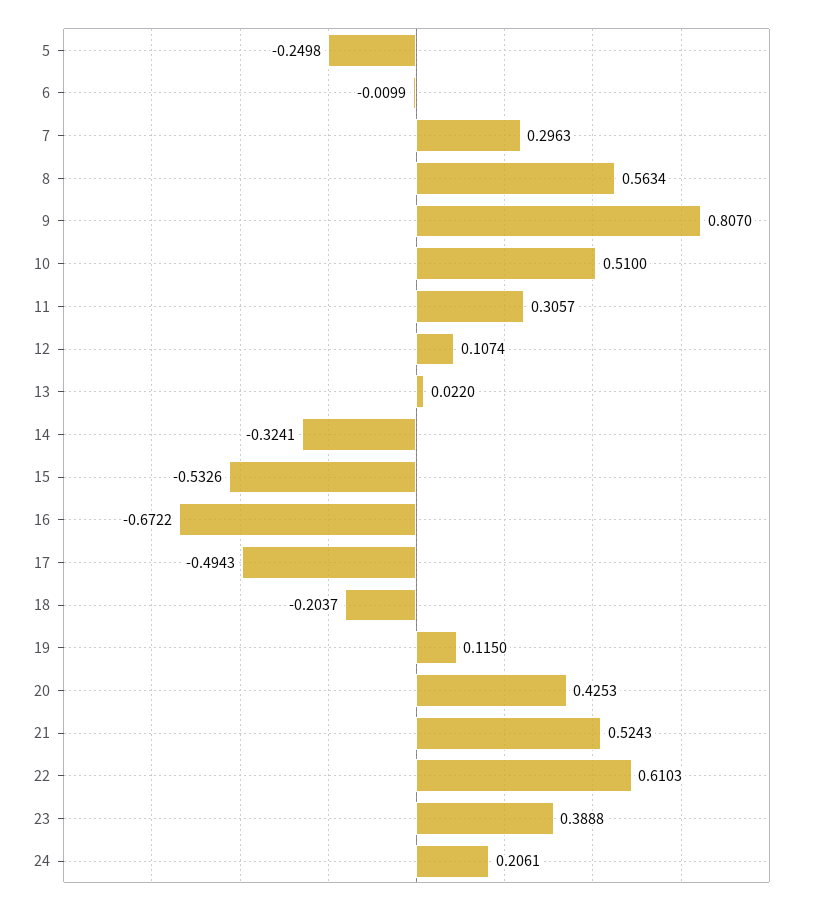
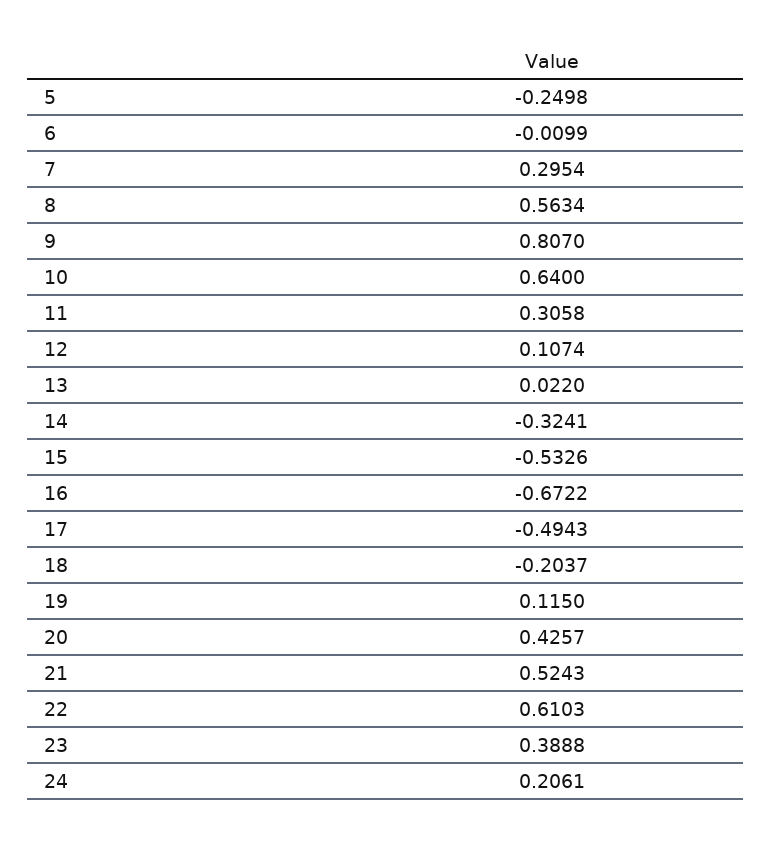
7: 0.2963 -> 0.2954
10: 0.51 -> 0.64
11: 0.3057 -> 0.3058
20: 0.4253 -> 0.4257

